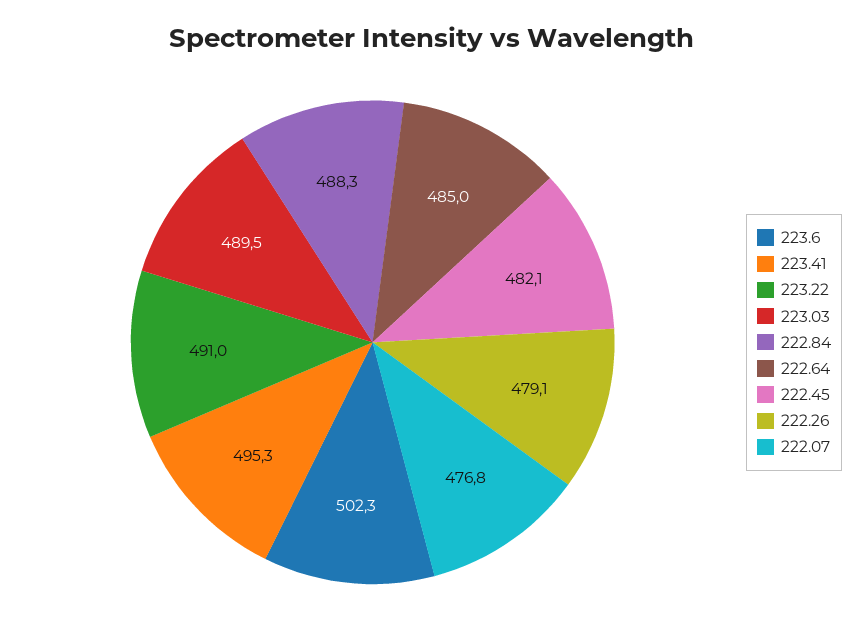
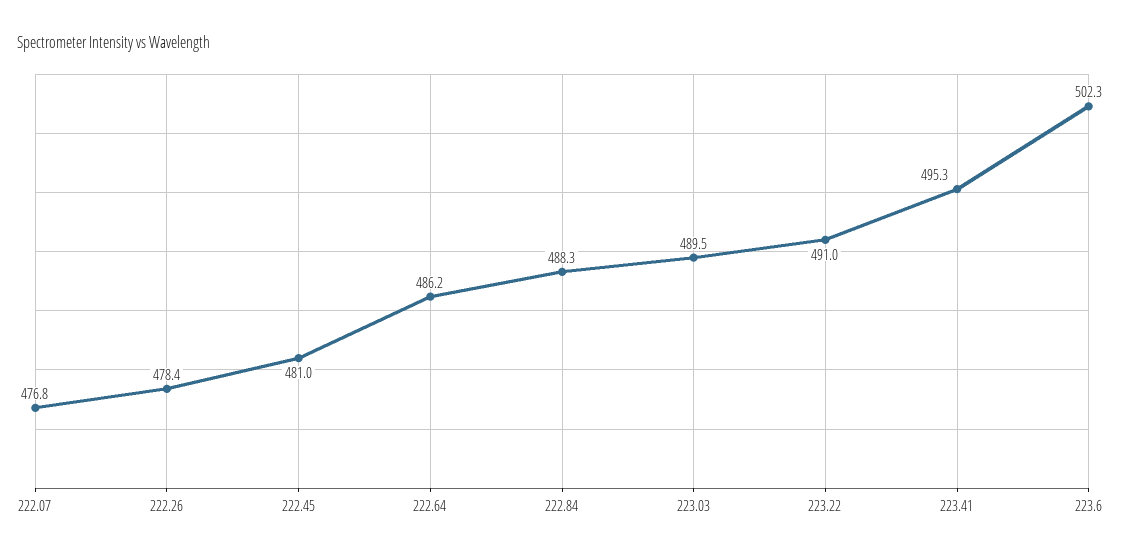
222.64: 485 -> 486.2
222.45: 482.1 -> 481
222.26: 479.1 -> 478.4

